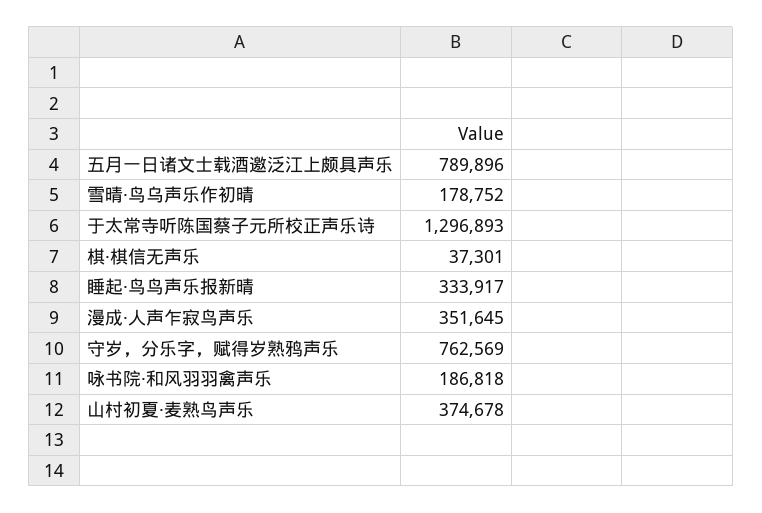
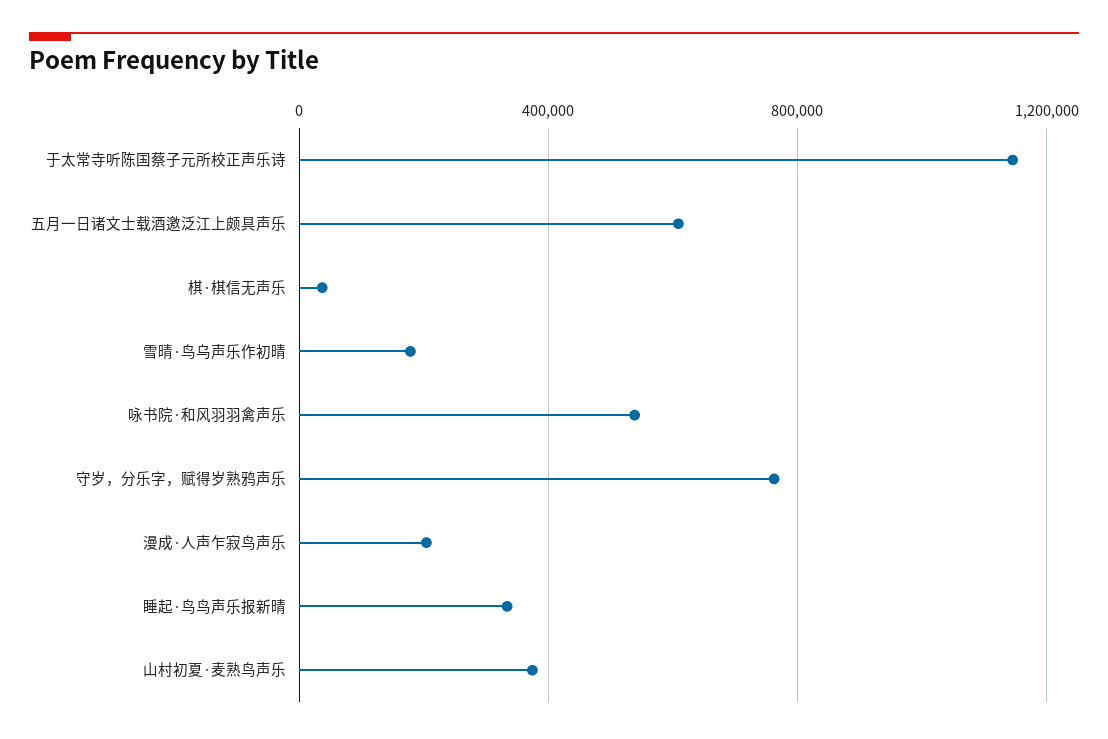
五月一日诸文士载酒邀泛江上颇具声乐: 789896 -> 600000
于太常寺听陈国蔡子元所校正声乐诗: 1296893 -> 1150000
漫成·人声乍寂鸟声乐: 351645 -> 200000
咏书院·和风羽羽禽声乐: 186818 -> 550000

